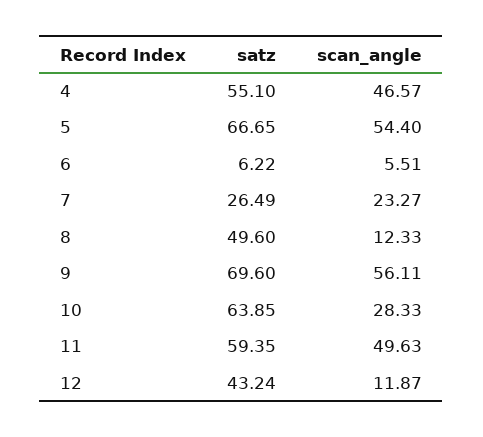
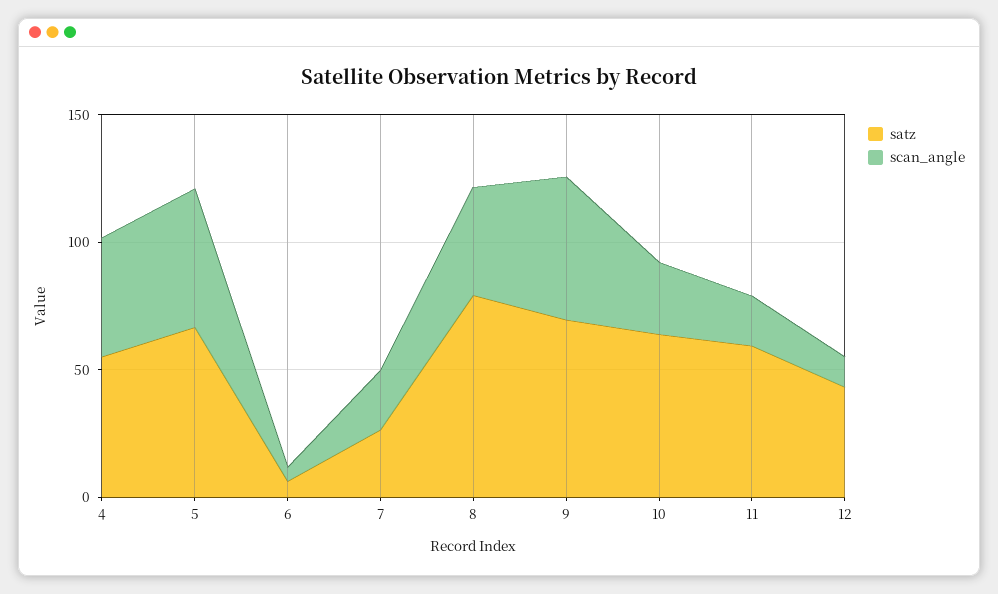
satz, 8: 49.6 -> 80
scan_angle, 8: 12.33 -> 40
scan_angle, 11: 49.63 -> 20

